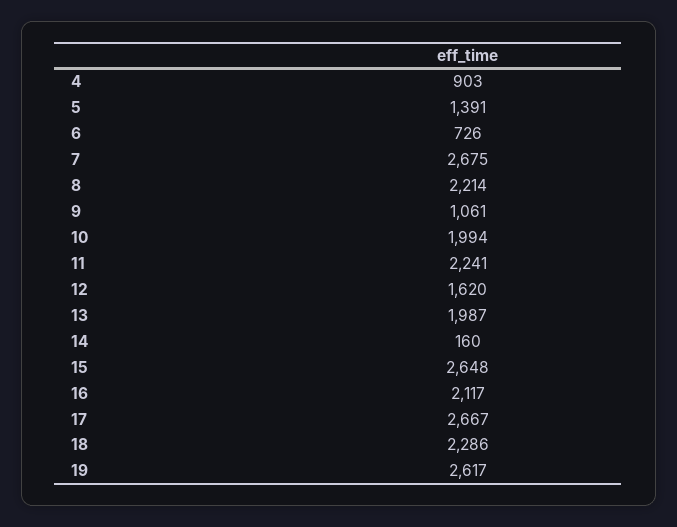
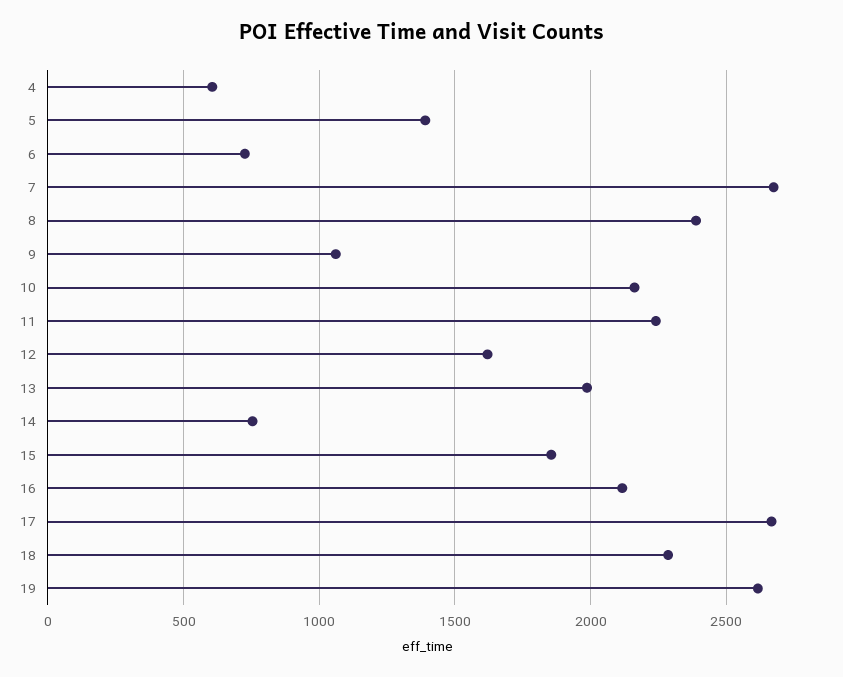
4: 903 -> 600
8: 2214 -> 2400
10: 1994 -> 2150
14: 160 -> 750
15: 2648 -> 1850

